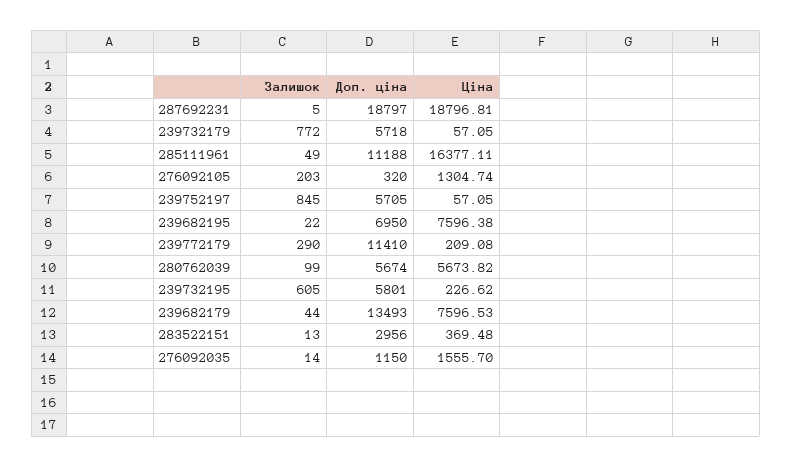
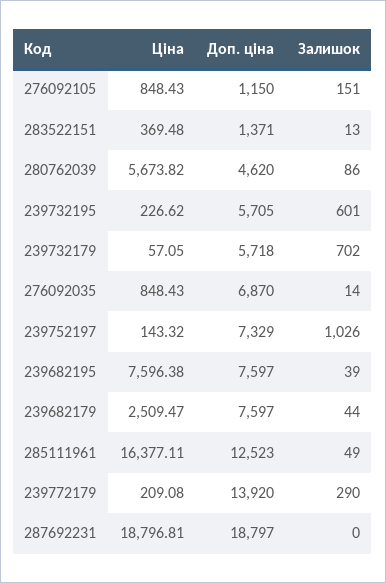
Залишок, 287692231: 5 -> 0
Залишок, 239732179: 772 -> 702
Доп. ціна, 285111961: 11188 -> 12523
Залишок, 276092105: 203 -> 151
Доп. ціна, 276092105: 320 -> 1150
Ціна, 276092105: 1304.74 -> 848.43
Залишок, 239752197: 845 -> 1026
Доп. ціна, 239752197: 5705 -> 7329
Ціна, 239752197: 57.05 -> 143.32
Залишок, 239682195: 22 -> 39
Доп. ціна, 239682195: 6950 -> 7597
Доп. ціна, 239772179: 11410 -> 13920
Залишок, 280762039: 99 -> 86
Доп. ціна, 280762039: 5674 -> 4620
Залишок, 239732195: 605 -> 601
Доп. ціна, 239732195: 5801 -> 5705
Доп. ціна, 239682179: 13493 -> 7597
Ціна, 239682179: 7596.53 -> 2509.47
Доп. ціна, 283522151: 2956 -> 1371
Доп. ціна, 276092035: 1150 -> 6870
Ціна, 276092035: 1555.7 -> 848.43

